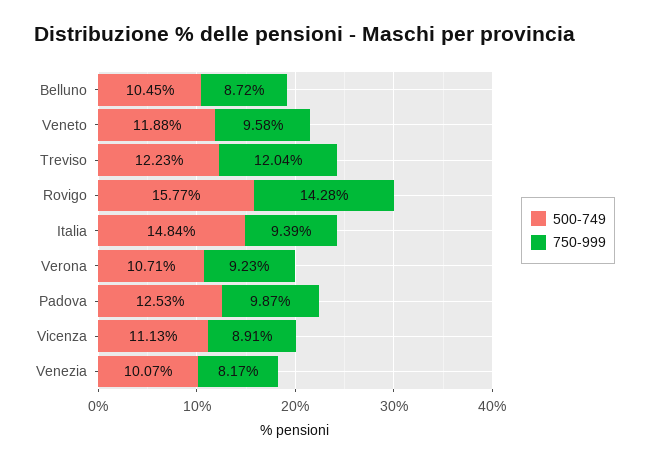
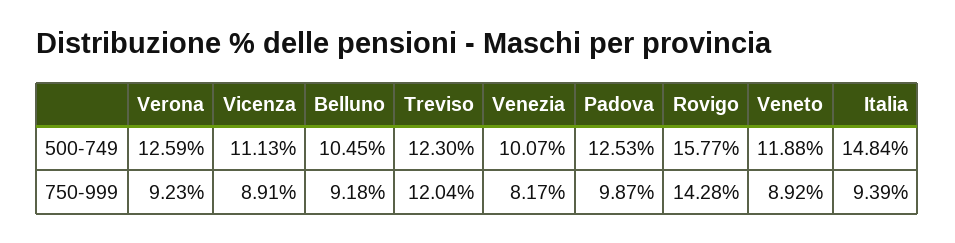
750-999, Belluno: 8.72 -> 9.18
750-999, Veneto: 9.58 -> 8.92
500-749, Treviso: 12.23 -> 12.3
500-749, Verona: 10.71 -> 12.59

